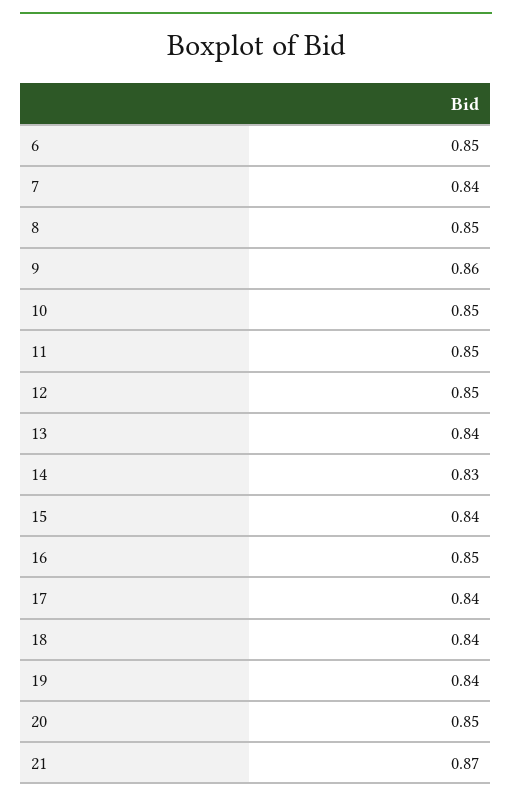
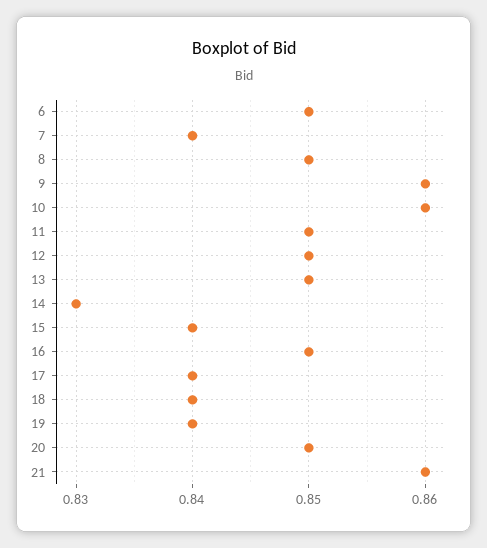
10: 0.85 -> 0.86
13: 0.84 -> 0.85
21: 0.87 -> 0.86

